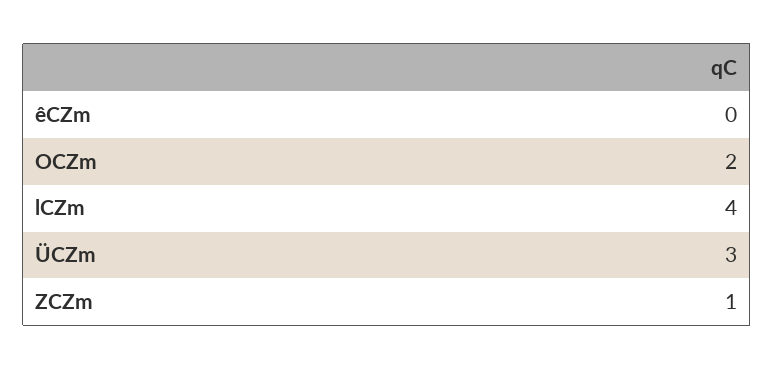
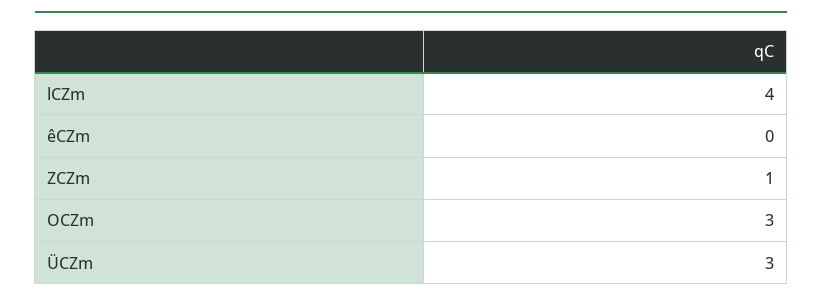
OCZm: 2 -> 3

